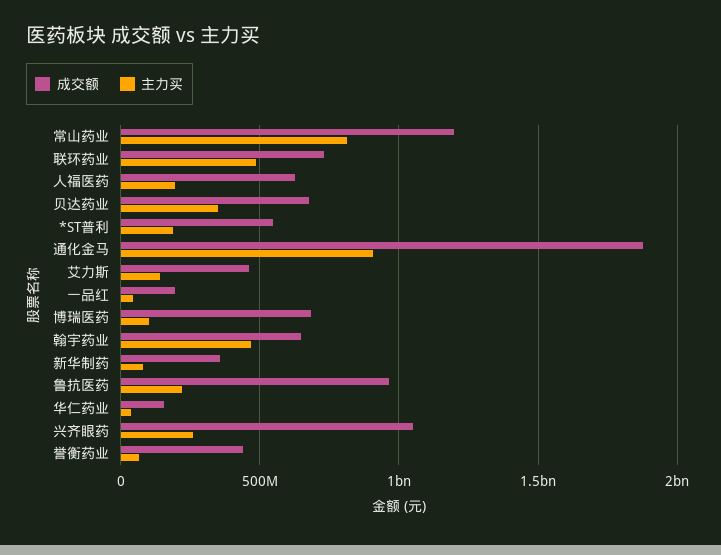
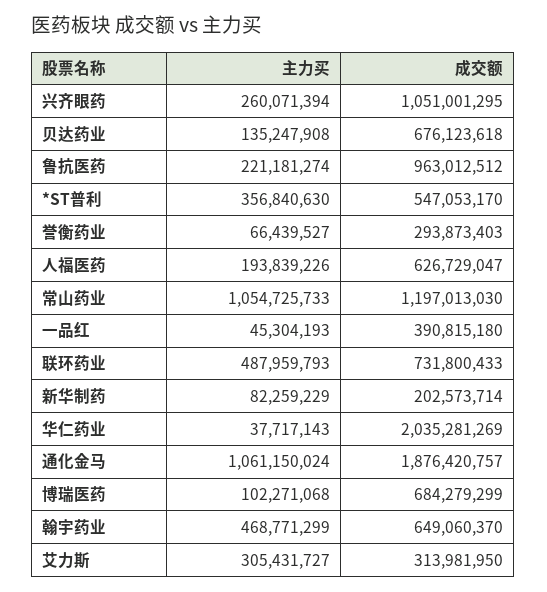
主力买, 常山药业: 800000000 -> 1054725733
主力买, 贝达药业: 350000000 -> 135247908
主力买, *ST普利: 200000000 -> 356840630
主力买, 通化金马: 900000000 -> 1061150024
成交额, 艾力斯: 450000000 -> 313981950
主力买, 艾力斯: 150000000 -> 305431727
成交额, 一品红: 200000000 -> 390815180
成交额, 新华制药: 350000000 -> 202573714
成交额, 华仁药业: 150000000 -> 2035281269
成交额, 誉衡药业: 450000000 -> 293873403

